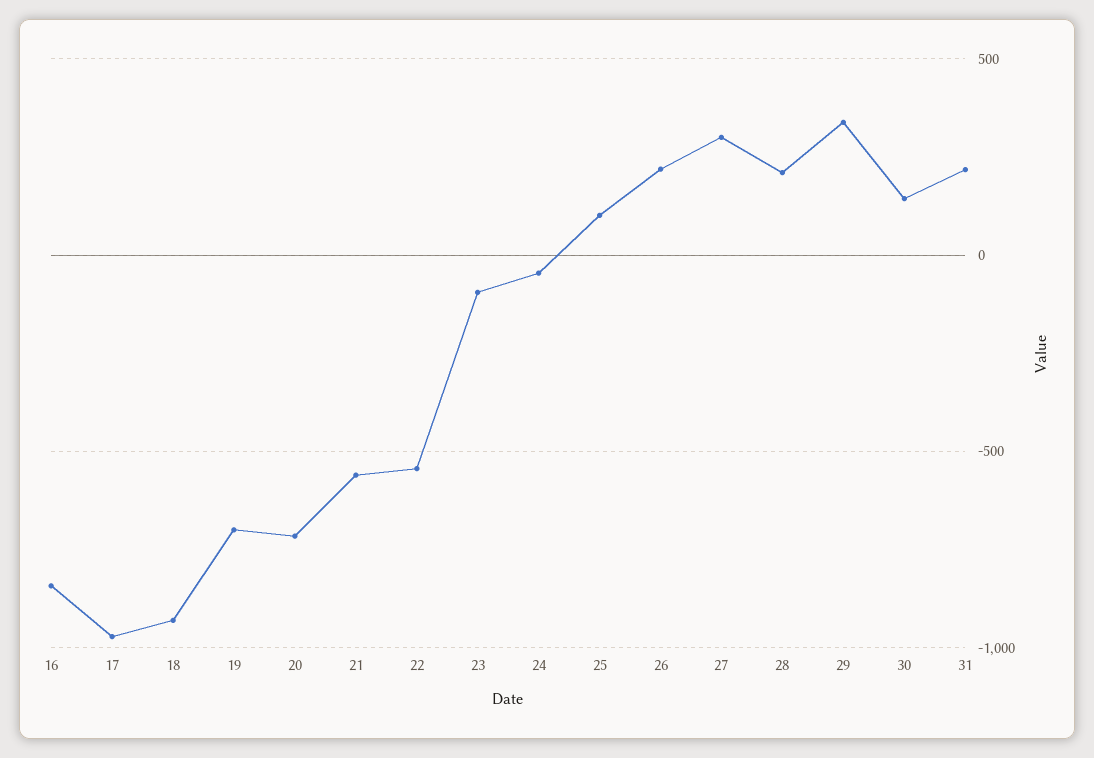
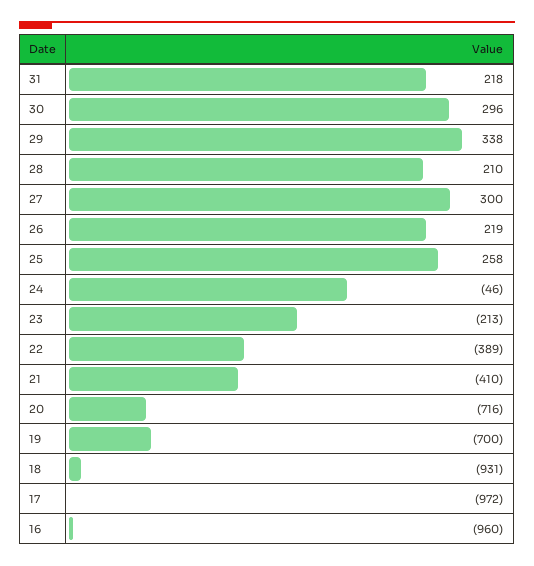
16: -850 -> -960
21: -550 -> -410
22: -550 -> -389
23: -100 -> -213
25: 100 -> 258
30: 150 -> 296

